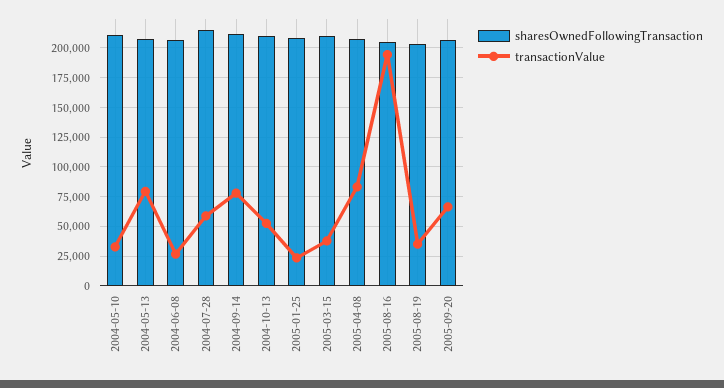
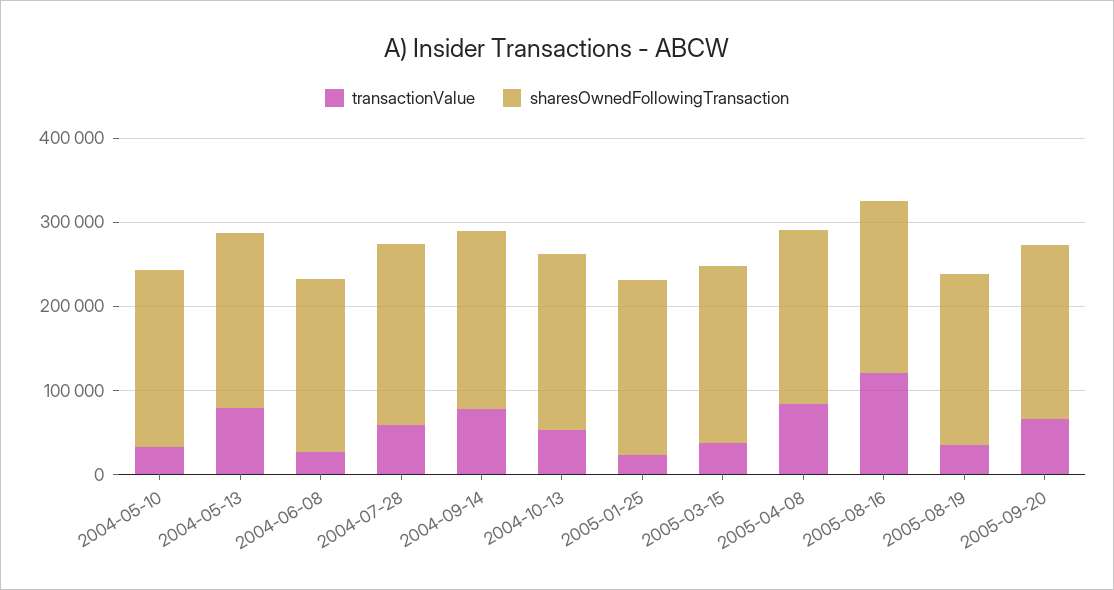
transactionValue, 2005-08-16: 200000 -> 120000

